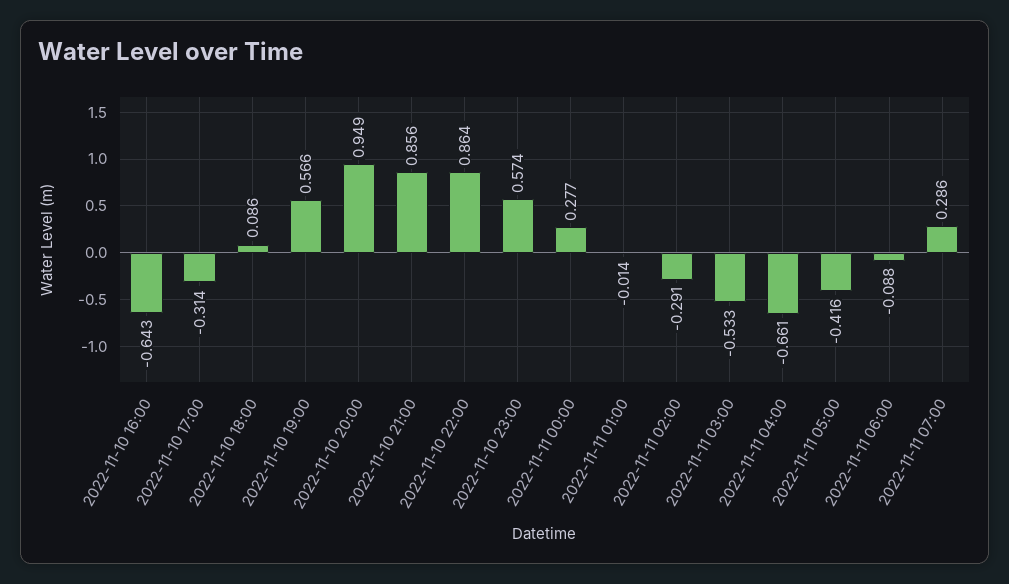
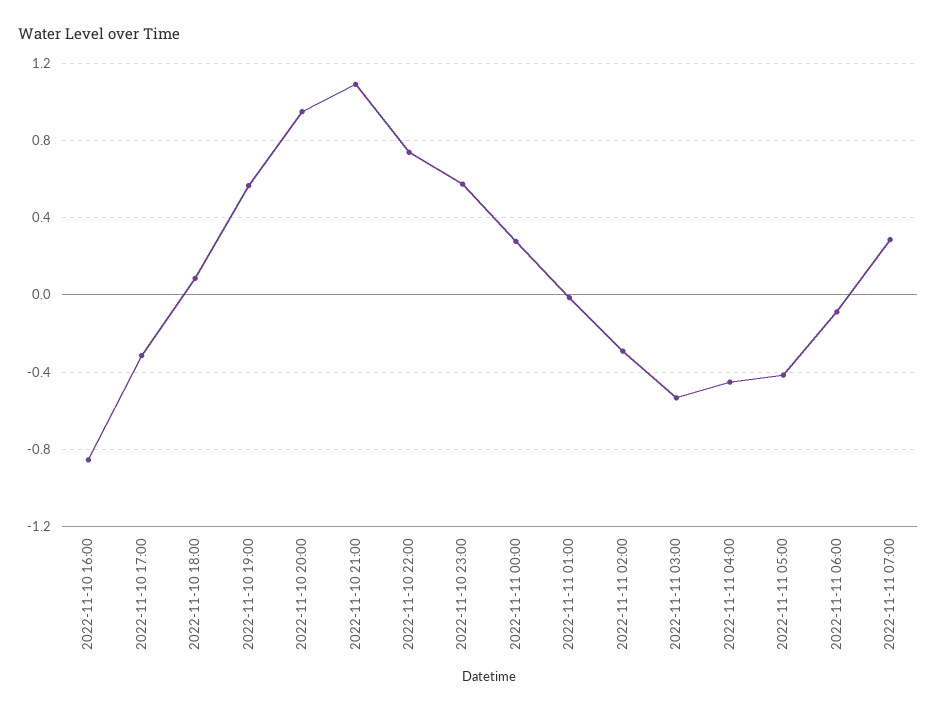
2022-11-10 16:00: -0.643 -> -0.85
2022-11-10 21:00: 0.856 -> 1.1
2022-11-10 22:00: 0.864 -> 0.75
2022-11-11 04:00: -0.661 -> -0.45

